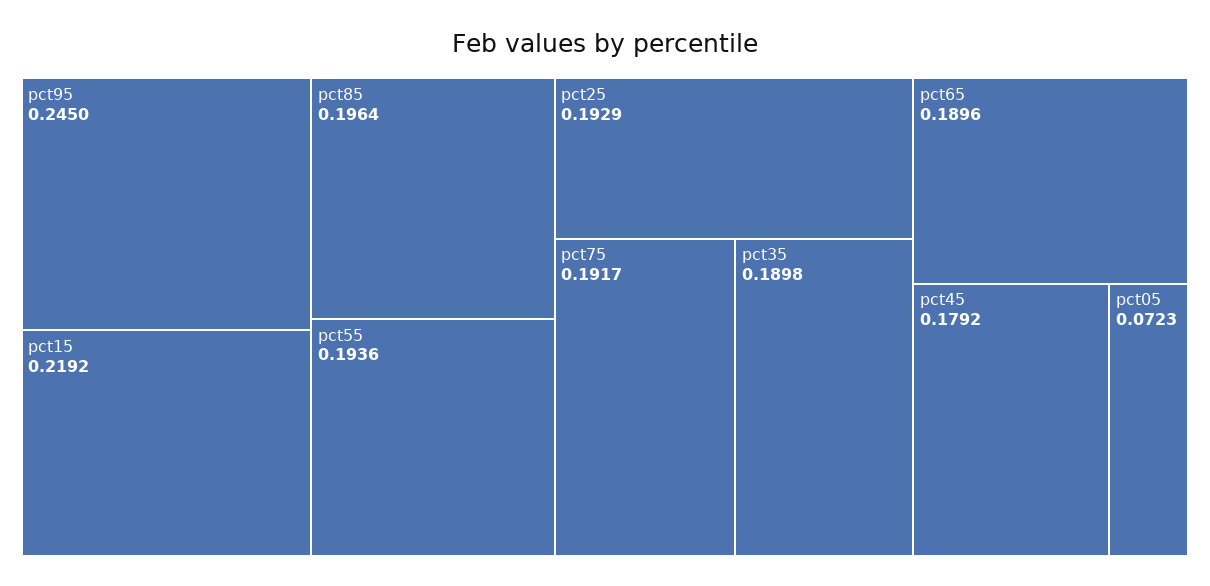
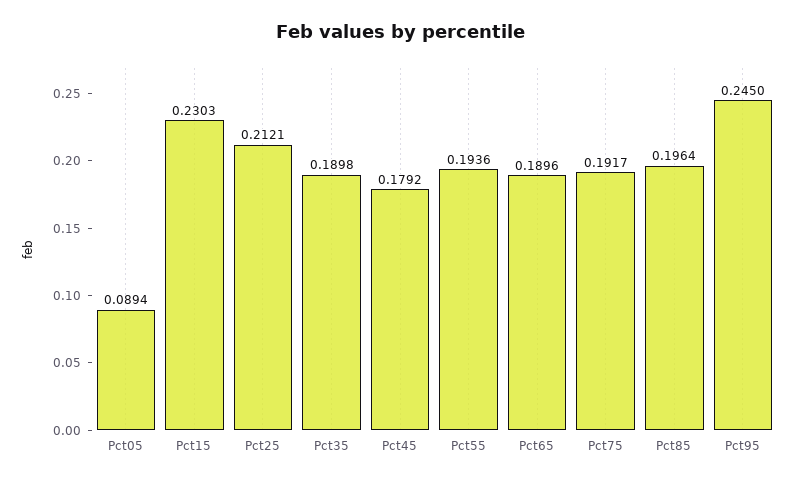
pct15: 0.2192 -> 0.2303
pct25: 0.1929 -> 0.2121
pct05: 0.0723 -> 0.0894

